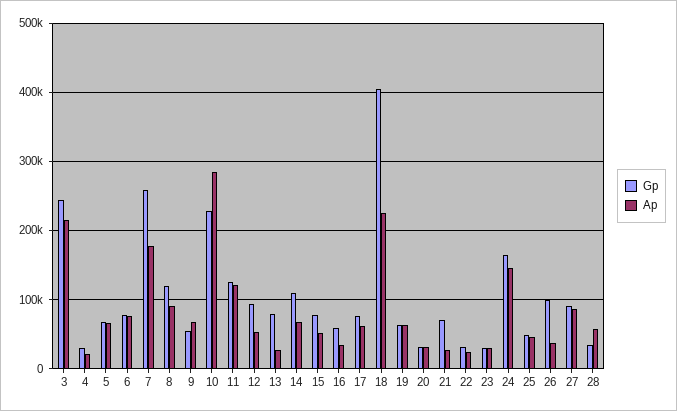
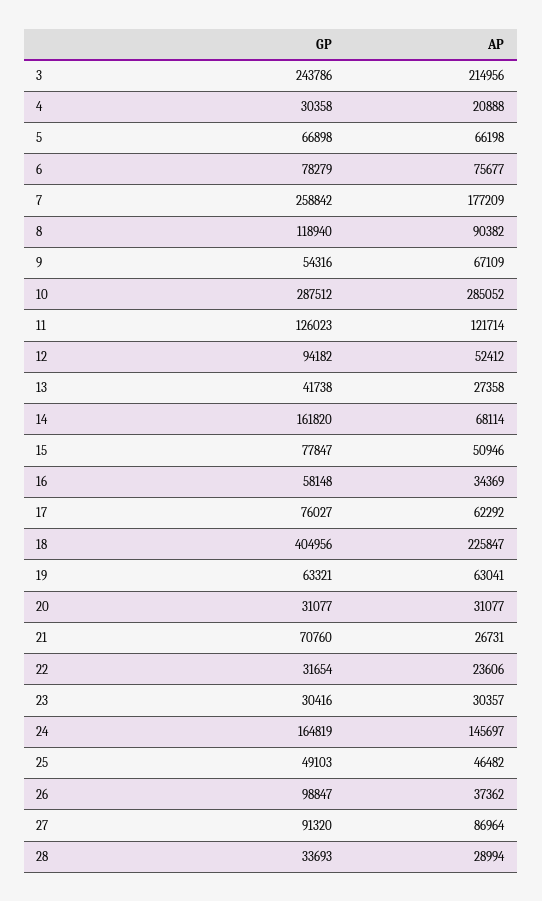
Gp, 10: 230000 -> 287512
Gp, 13: 80000 -> 41738
Gp, 14: 110000 -> 161820
Ap, 28: 60000 -> 28994

